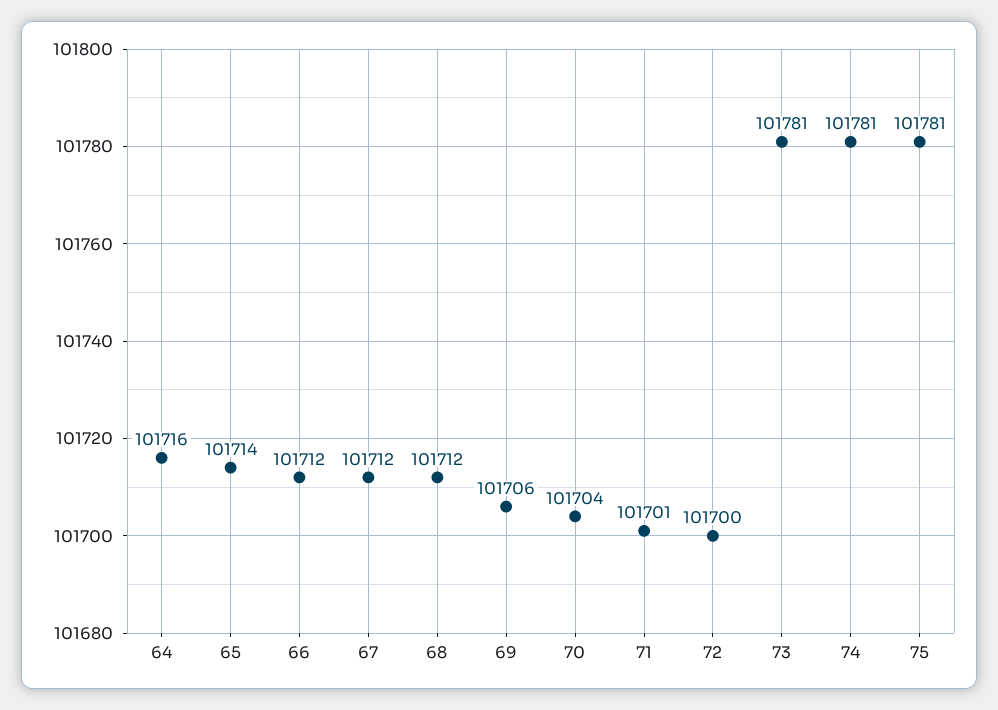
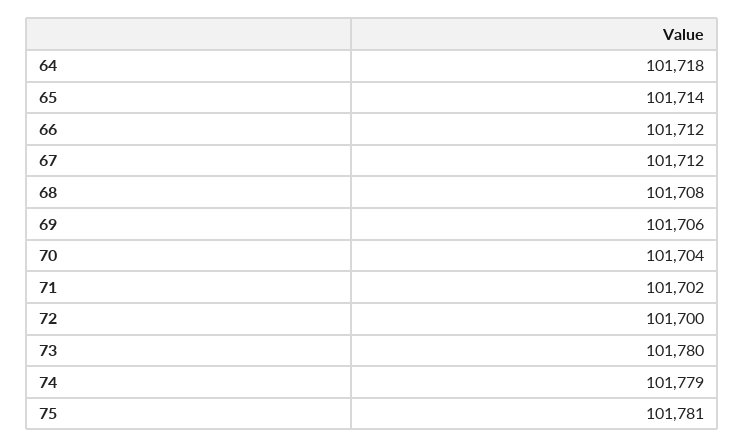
64: 101716 -> 101718
68: 101712 -> 101708
71: 101701 -> 101702
73: 101781 -> 101780
74: 101781 -> 101779

